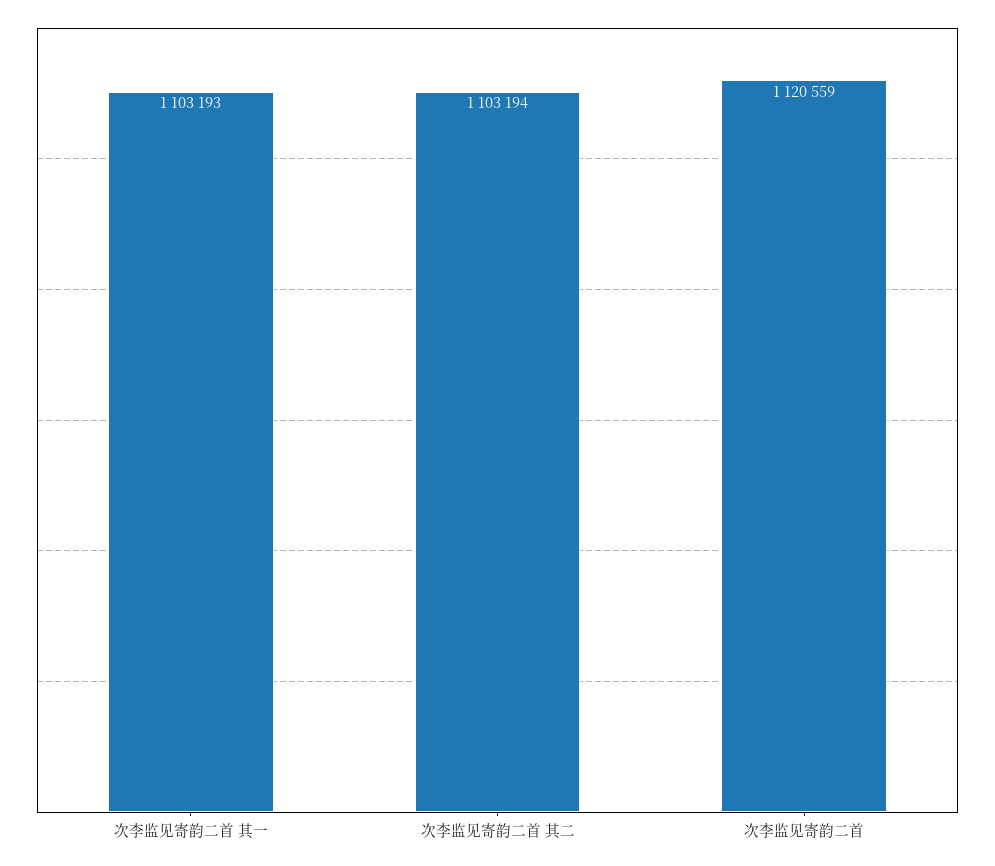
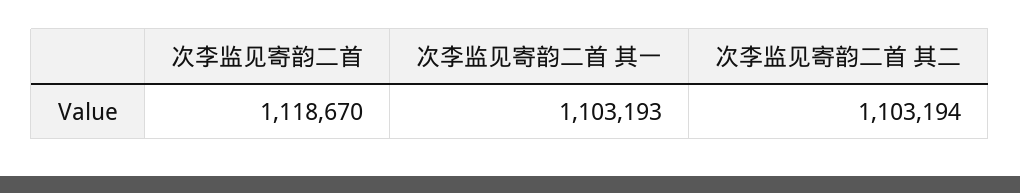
次李监见寄韵二首: 1120559 -> 1118670

